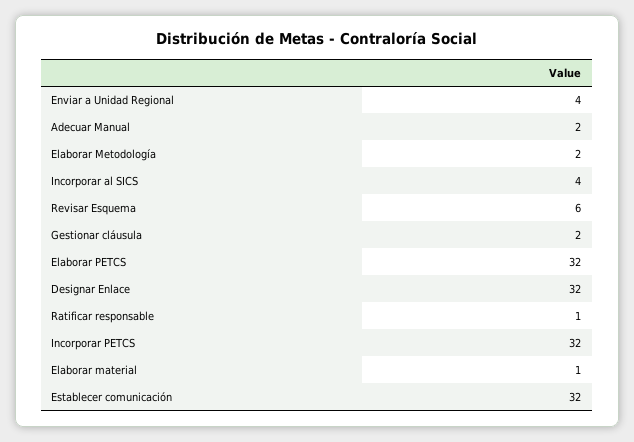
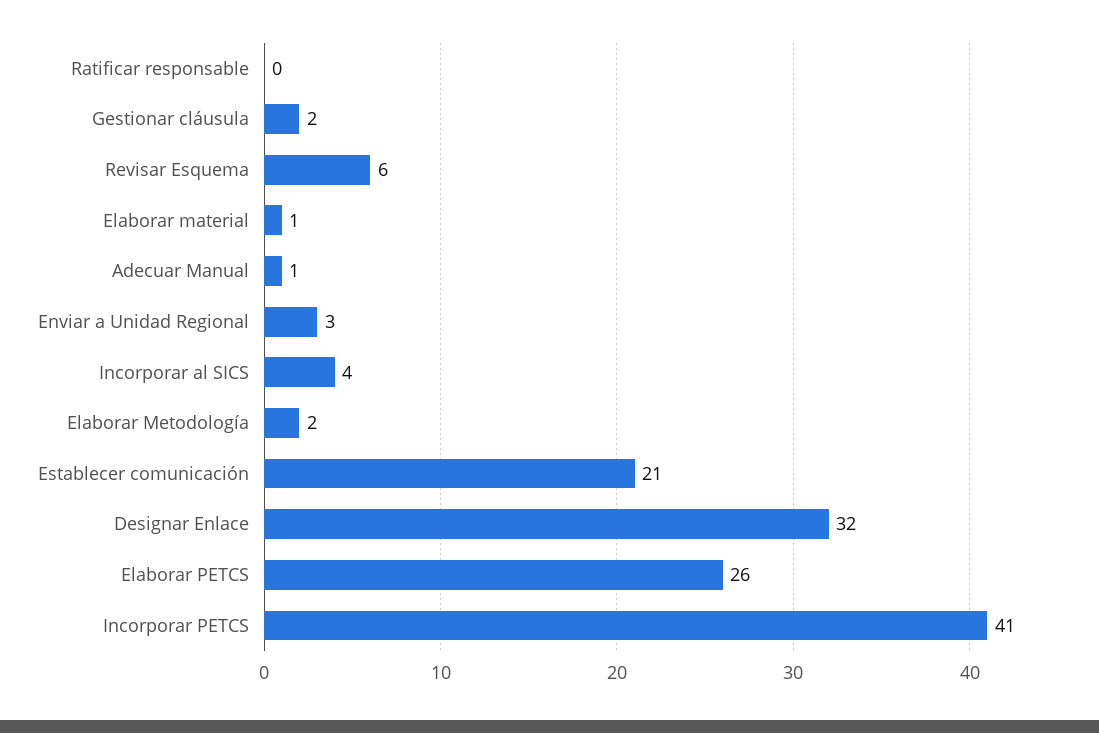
Enviar a Unidad Regional: 4 -> 3
Adecuar Manual: 2 -> 1
Elaborar PETCS: 32 -> 26
Ratificar responsable: 1 -> 0
Incorporar PETCS: 32 -> 41
Establecer comunicación: 32 -> 21

